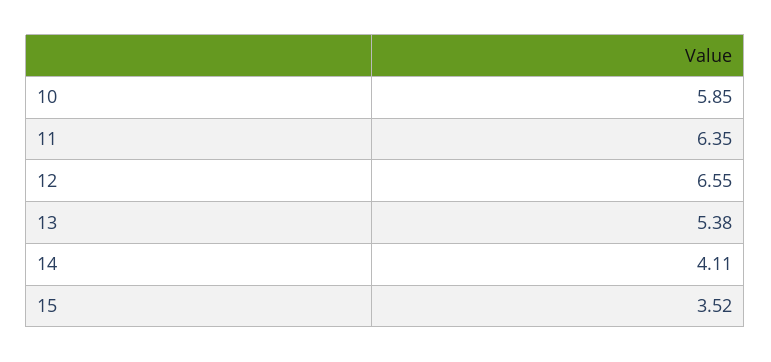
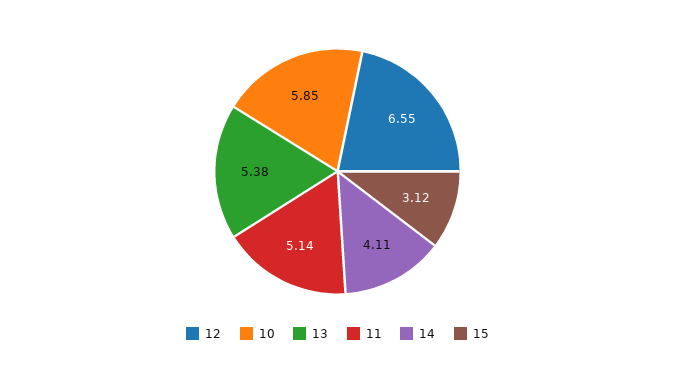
11: 6.35 -> 5.14
15: 3.52 -> 3.12

